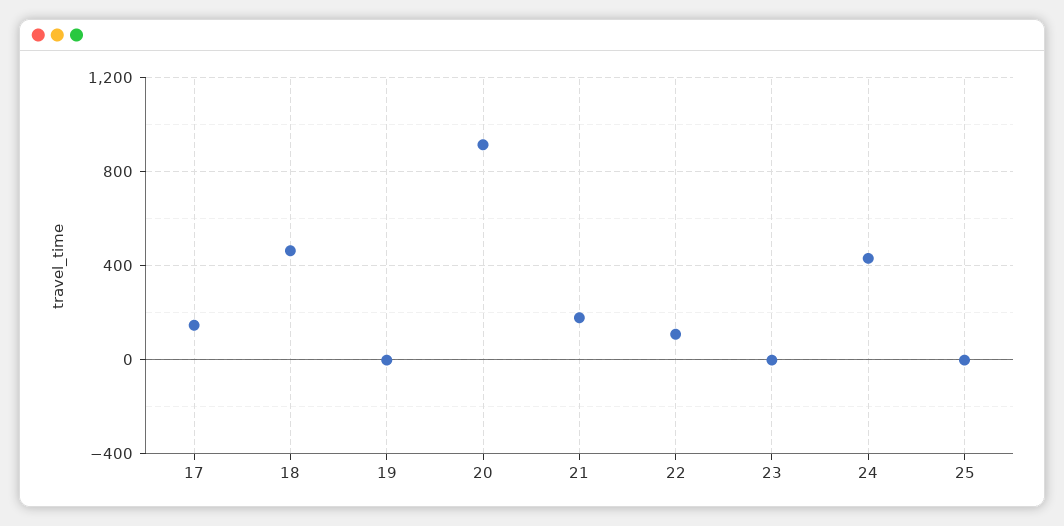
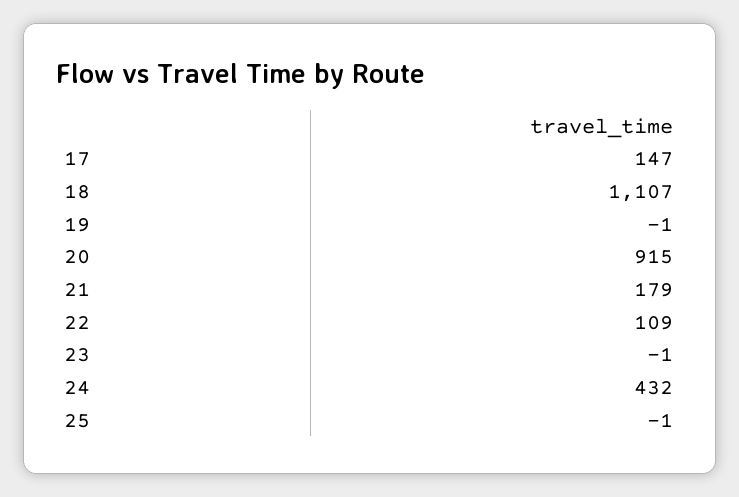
18: 450 -> 1107

